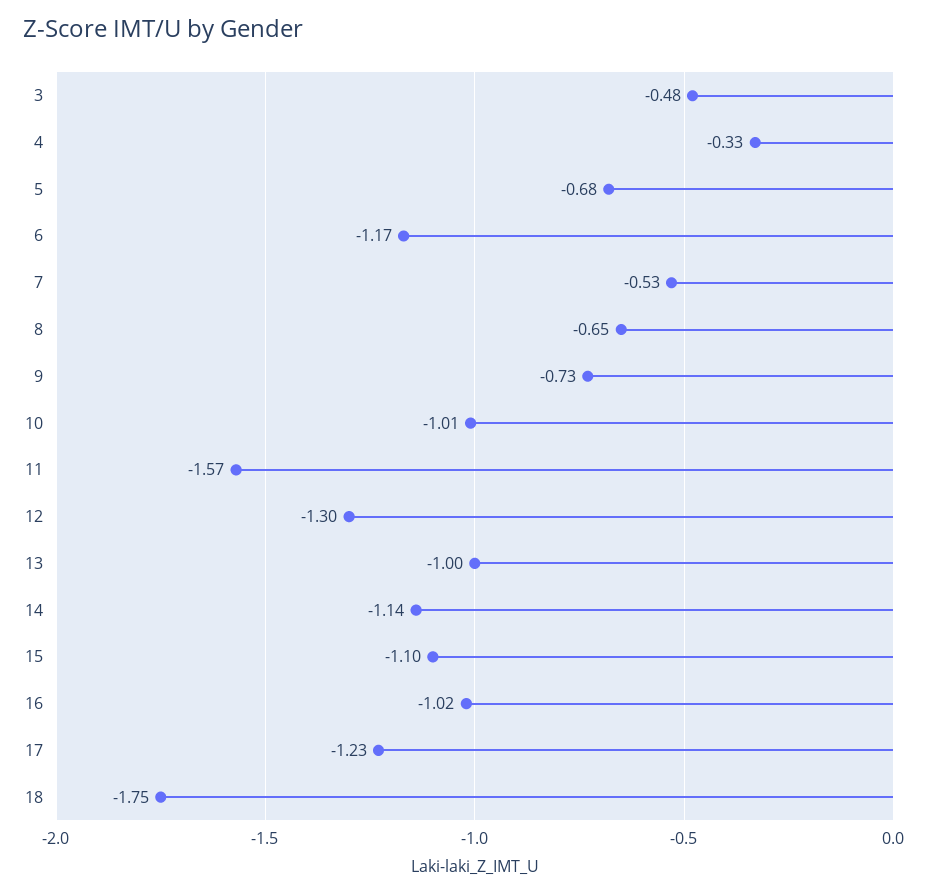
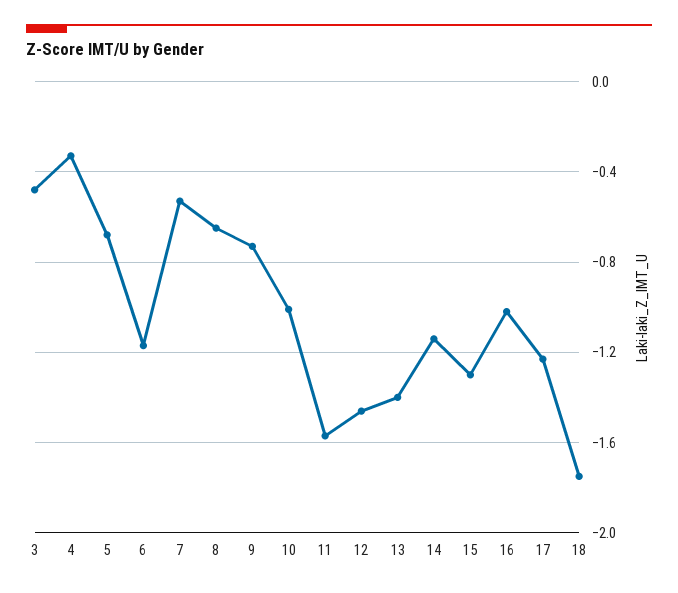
12: -1.3 -> -1.45
13: -1 -> -1.4
15: -1.1 -> -1.3

